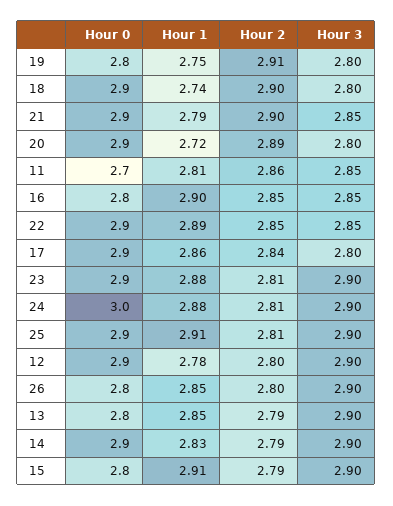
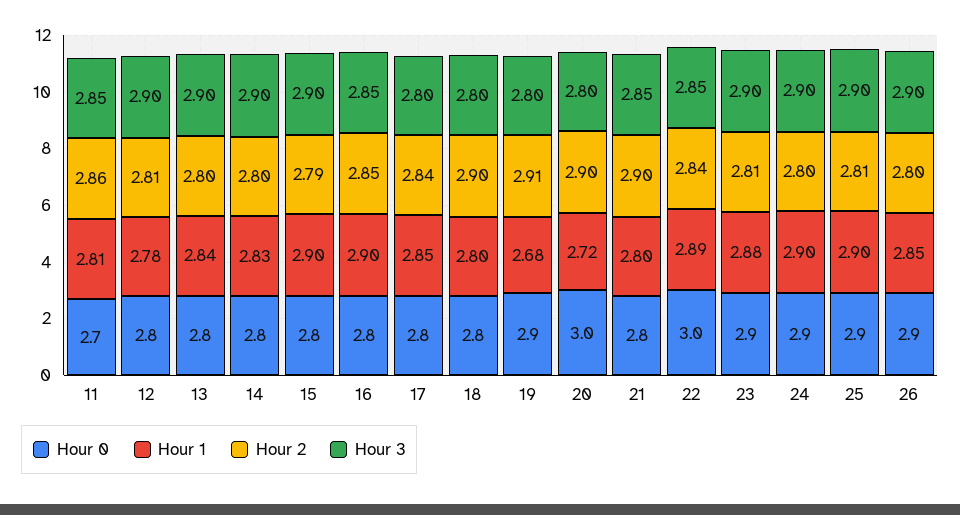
Hour 0, 19: 2.8 -> 2.9
Hour 1, 19: 2.75 -> 2.68
Hour 0, 18: 2.9 -> 2.8
Hour 1, 18: 2.74 -> 2.8
Hour 0, 21: 2.9 -> 2.8
Hour 1, 21: 2.79 -> 2.8
Hour 0, 20: 2.9 -> 3
Hour 2, 20: 2.89 -> 2.9
Hour 0, 22: 2.9 -> 3
Hour 2, 22: 2.85 -> 2.84
Hour 0, 17: 2.9 -> 2.8
Hour 1, 17: 2.86 -> 2.85
Hour 0, 24: 3 -> 2.9
Hour 1, 24: 2.88 -> 2.9
Hour 2, 24: 2.81 -> 2.8
Hour 1, 25: 2.91 -> 2.9
Hour 0, 12: 2.9 -> 2.8
Hour 2, 12: 2.8 -> 2.81
Hour 0, 26: 2.8 -> 2.9
Hour 1, 13: 2.85 -> 2.84
Hour 2, 13: 2.79 -> 2.8
Hour 0, 14: 2.9 -> 2.8
Hour 2, 14: 2.79 -> 2.8
Hour 1, 15: 2.91 -> 2.9

